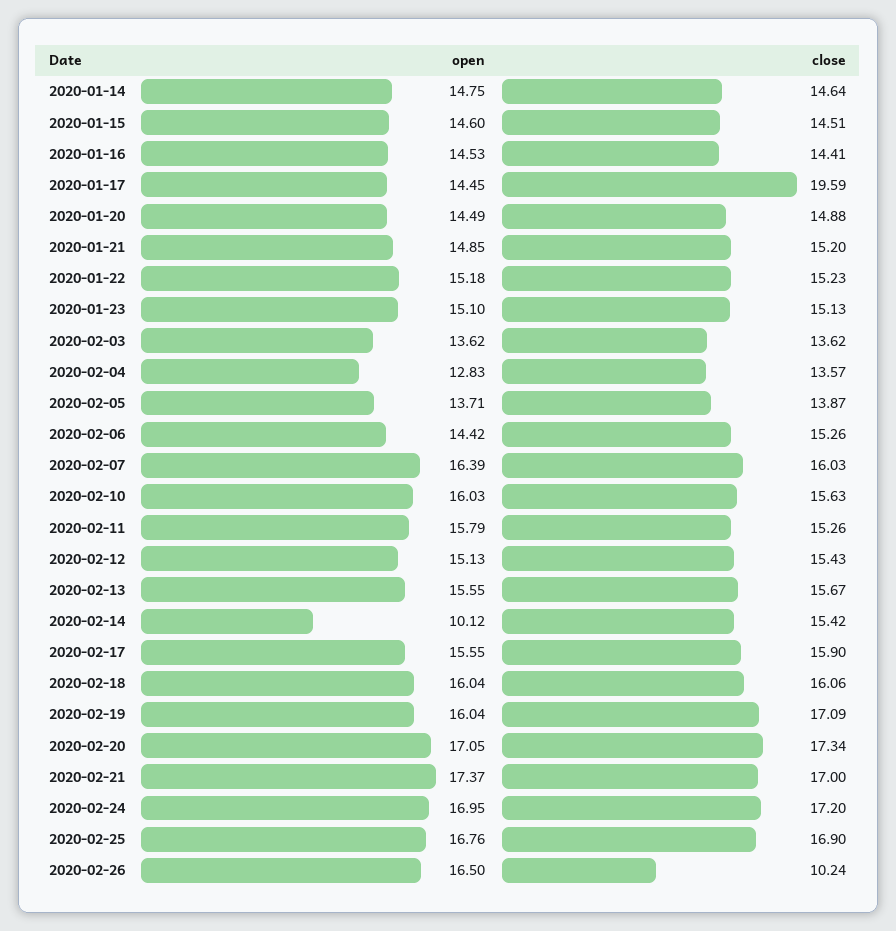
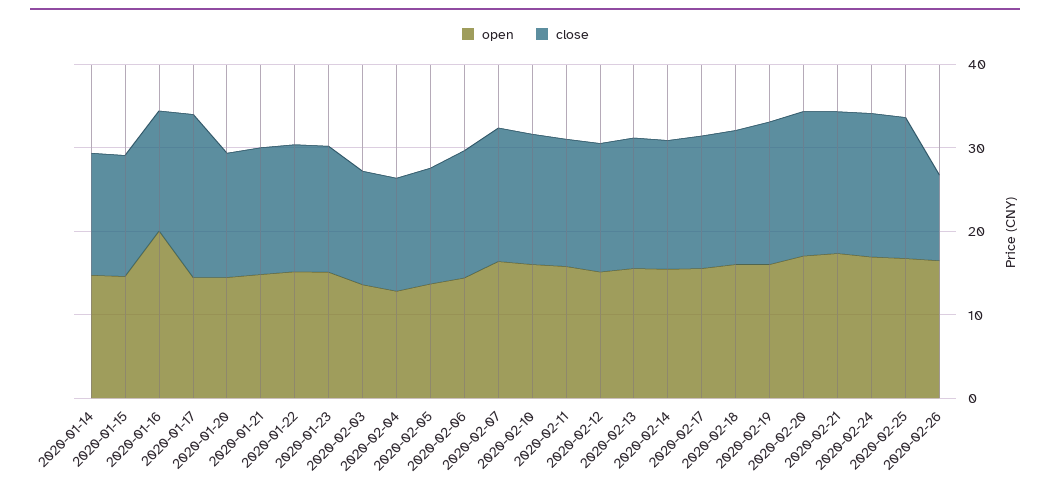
open, 2020-01-16: 14.53 -> 20
open, 2020-02-14: 10.12 -> 16

